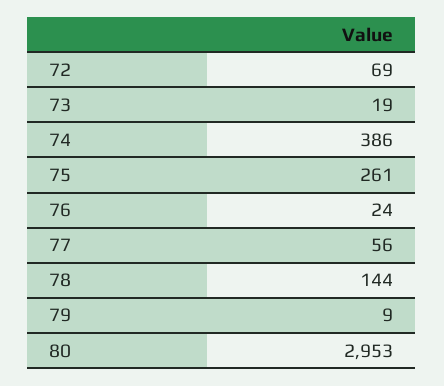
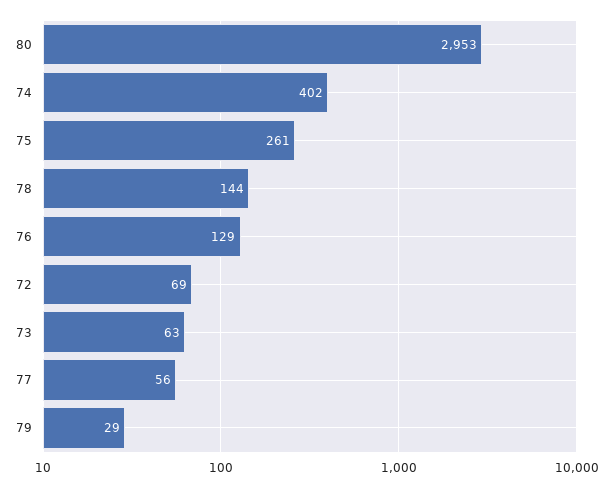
73: 19 -> 63
74: 386 -> 402
76: 24 -> 129
79: 9 -> 29

